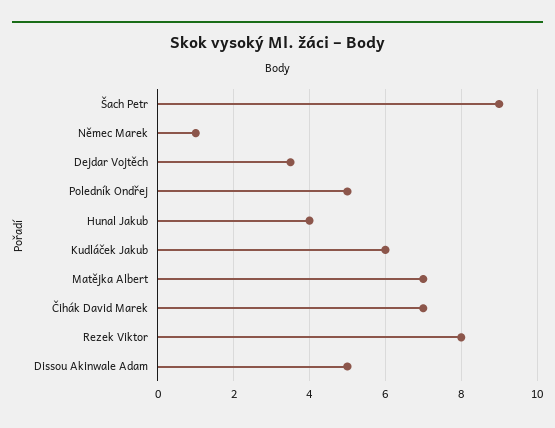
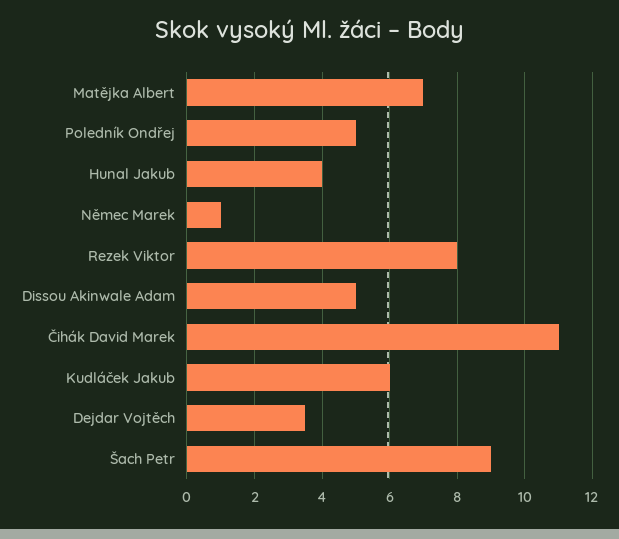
Čihák David Marek: 7 -> 11

